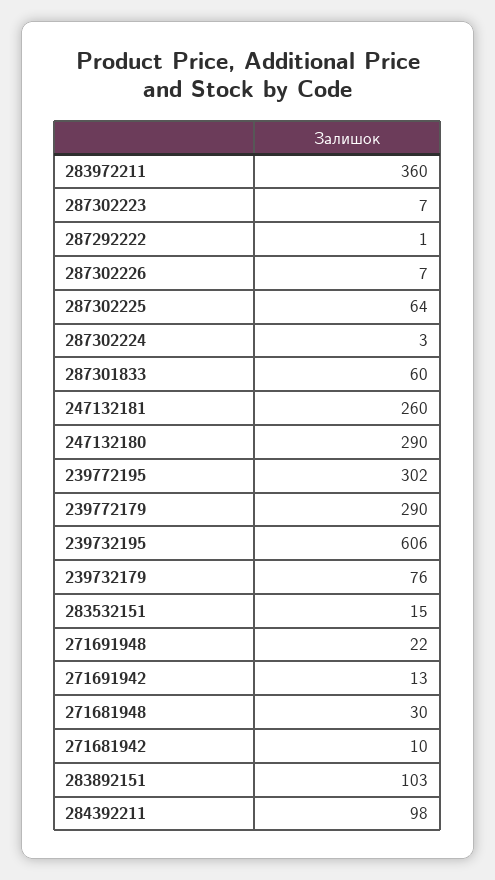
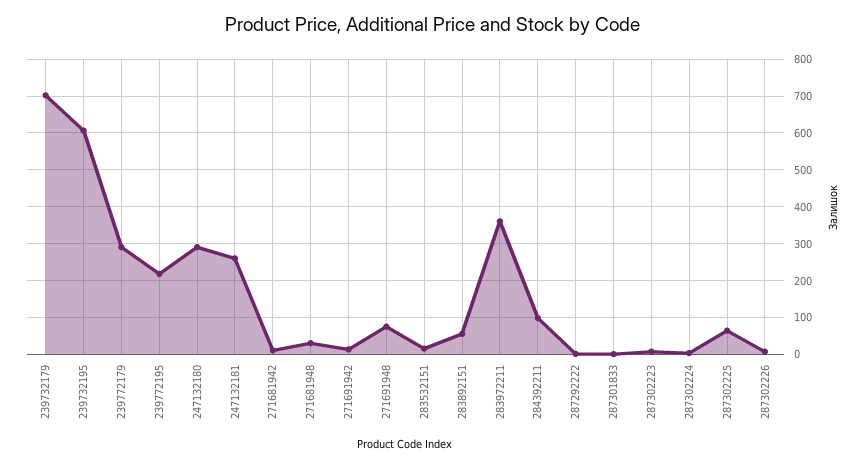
287301833: 60 -> 0
239772195: 302 -> 220
239732179: 76 -> 700
271691948: 22 -> 80
283892151: 103 -> 60

